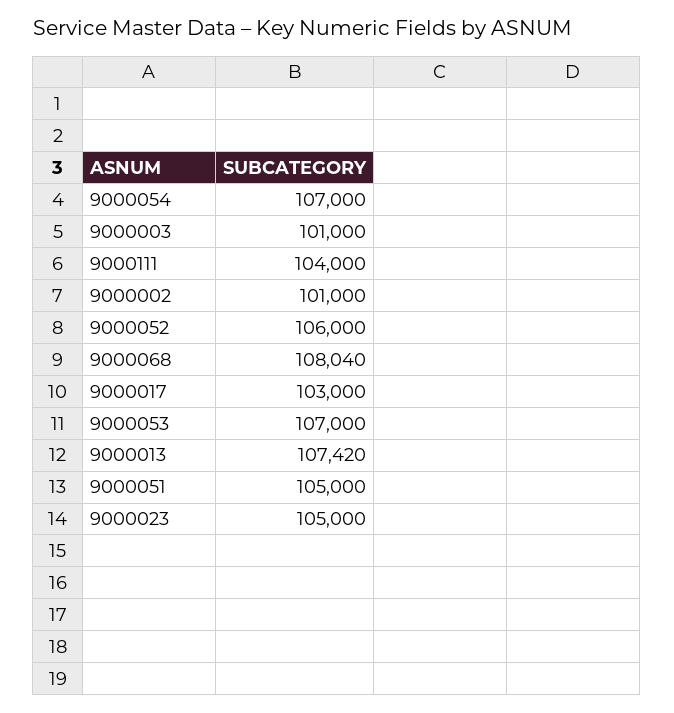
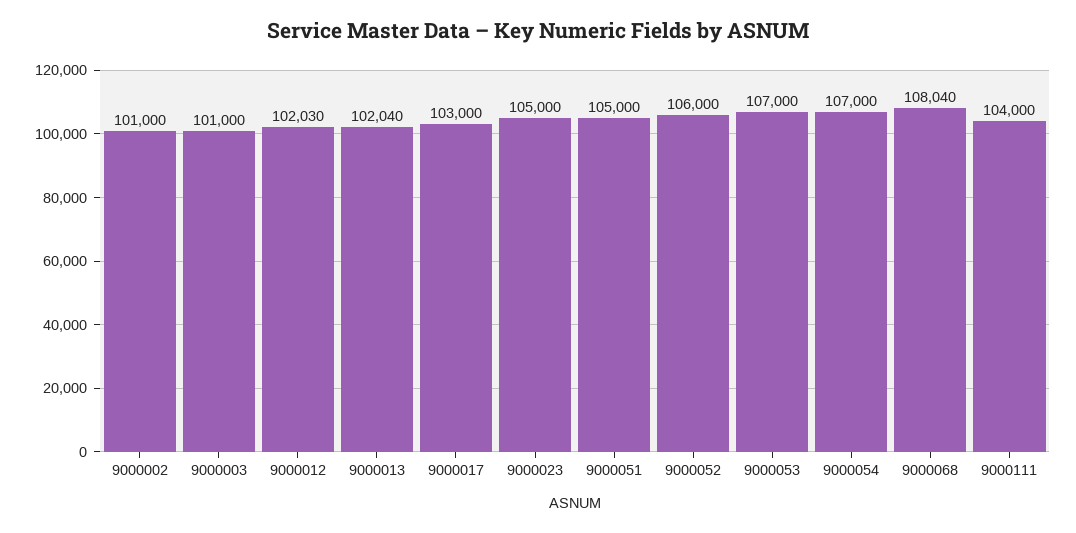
9000013: 107420 -> 102040
9000012: none -> 102030

